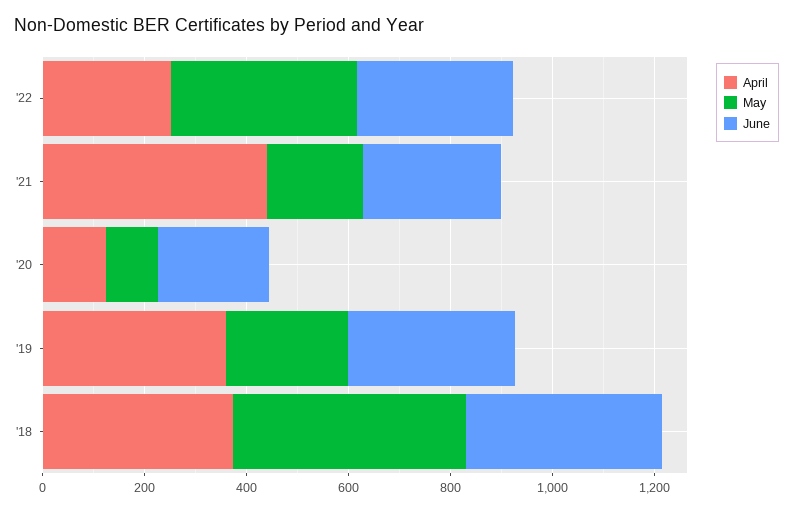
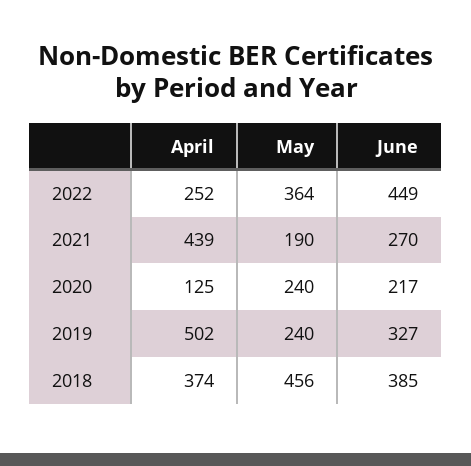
June, '22: 300 -> 449
May, '20: 100 -> 240
April, '19: 350 -> 502

